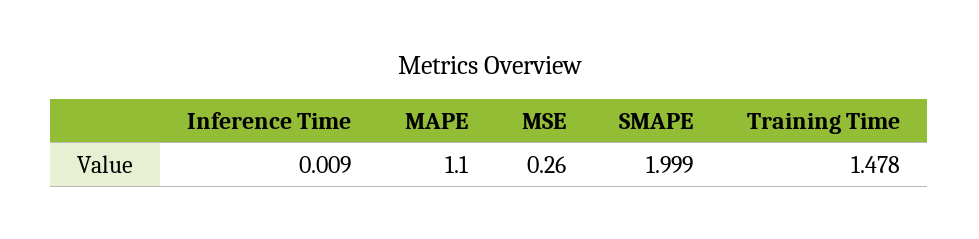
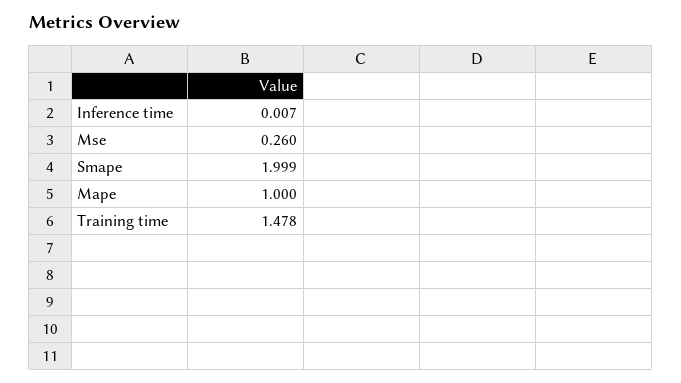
Inference Time: 0.009 -> 0.007
MAPE: 1.1 -> 1

